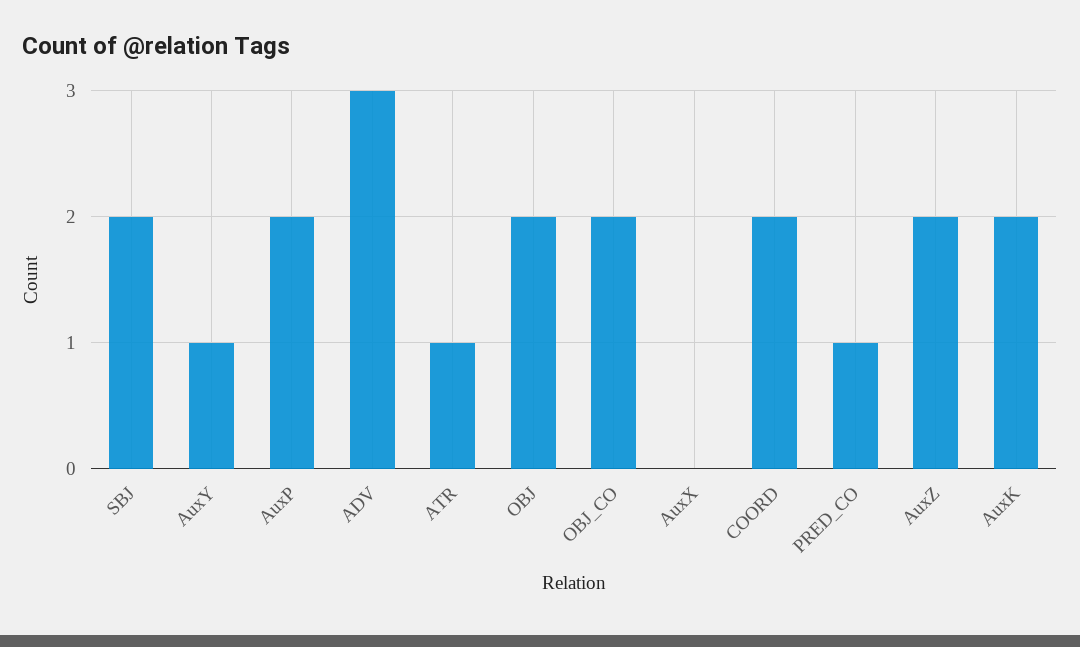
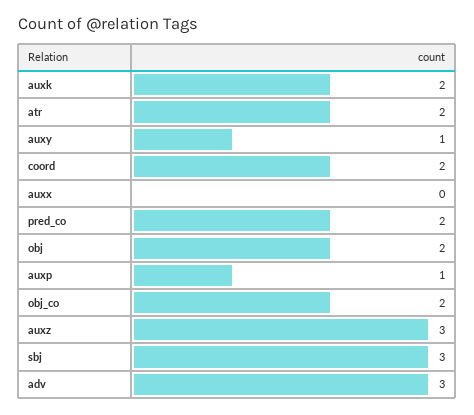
SBJ: 2 -> 3
AuxP: 2 -> 1
ATR: 1 -> 2
PRED_CO: 1 -> 2
AuxZ: 2 -> 3

